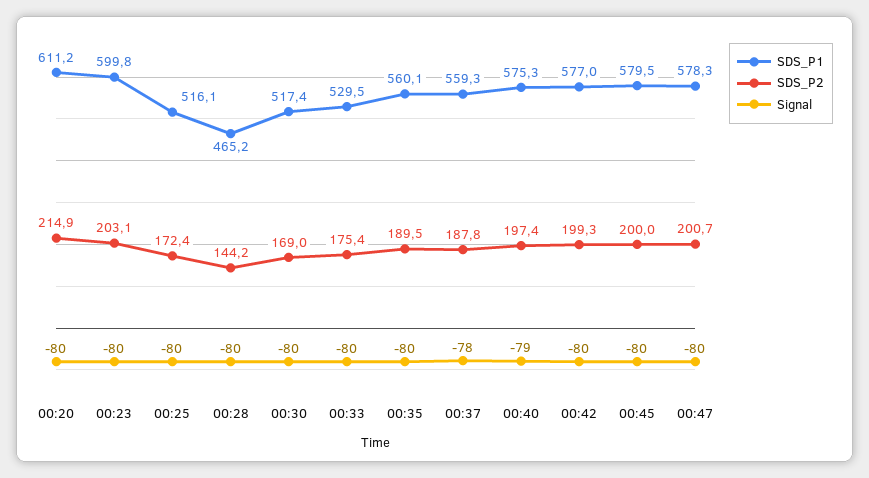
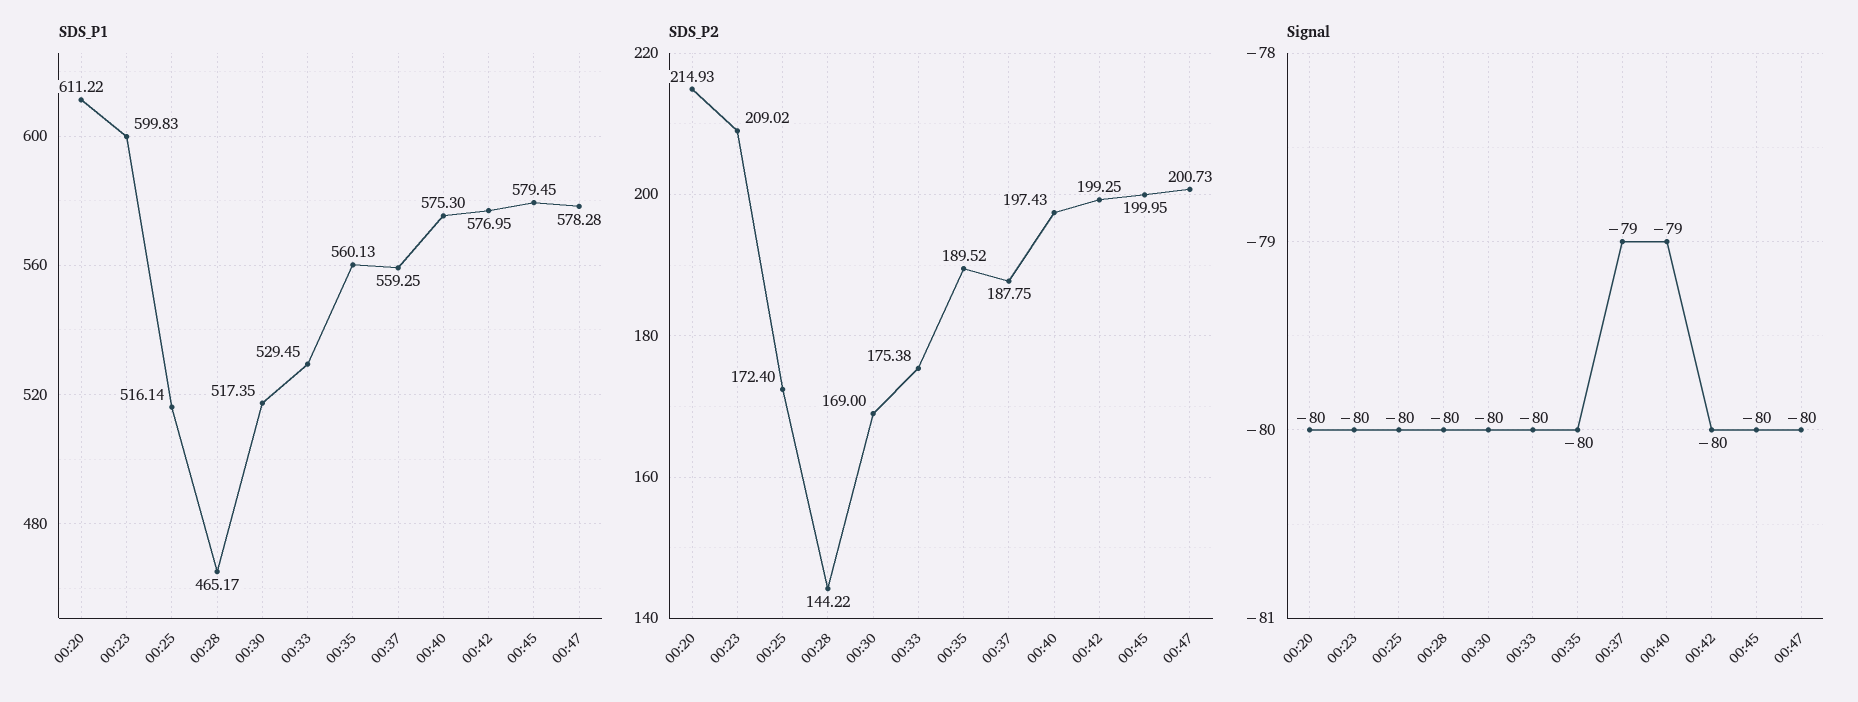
SDS_P2, 00:23: 203.1 -> 209.02
Signal, 00:37: -78 -> -79

